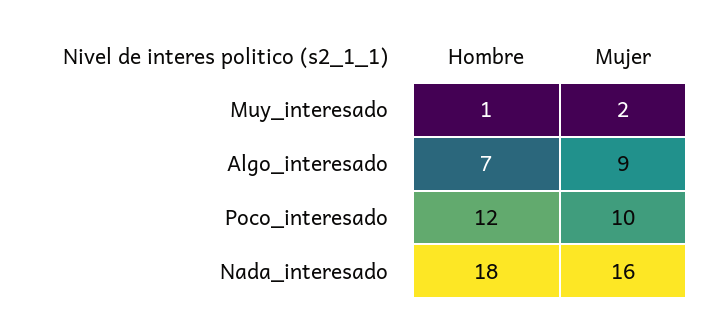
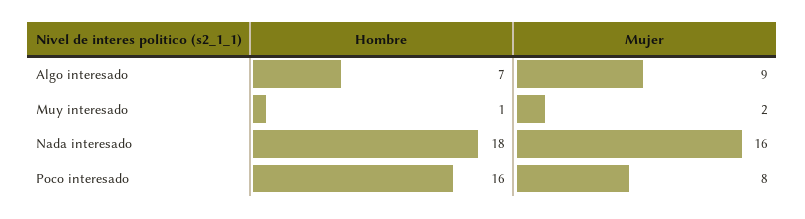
Hombre, Poco_interesado: 12 -> 16
Mujer, Poco_interesado: 10 -> 8

